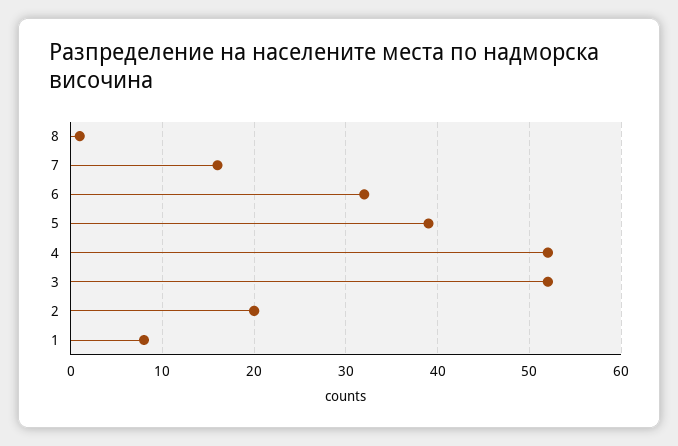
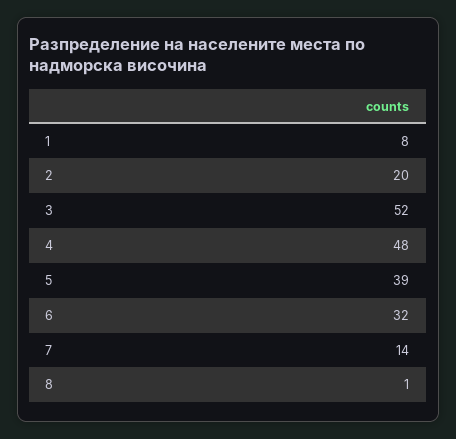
7: 16 -> 14
4: 52 -> 48

